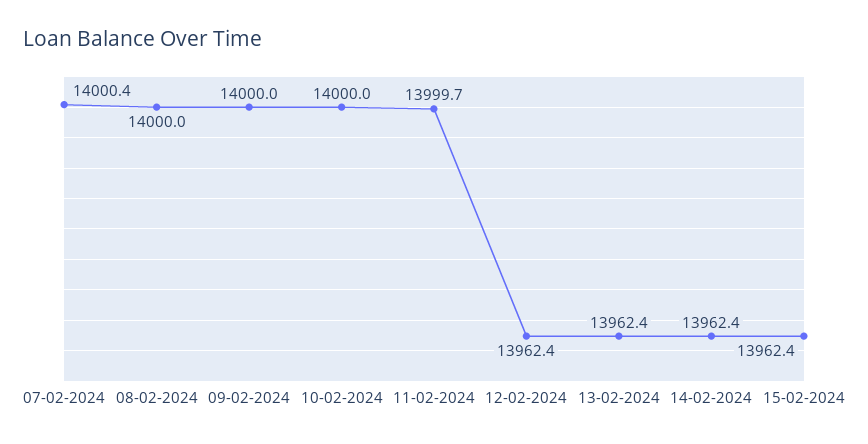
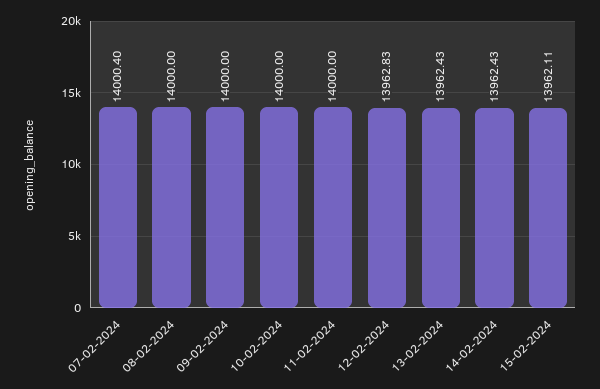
11-02-2024: 13999.7 -> 14000
12-02-2024: 13962.4 -> 13962.83
15-02-2024: 13962.4 -> 13962.11

